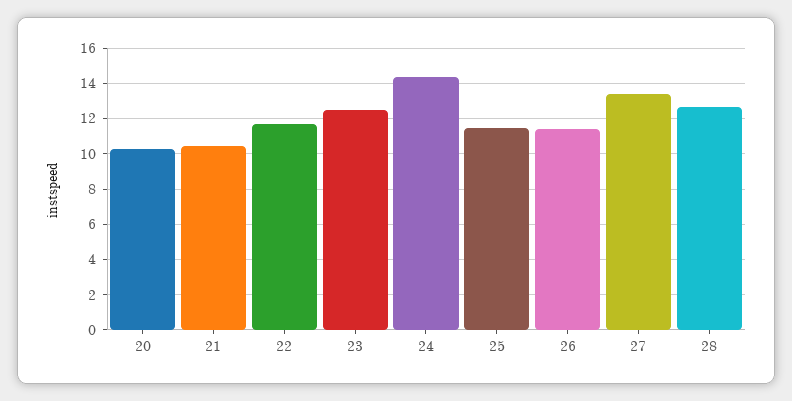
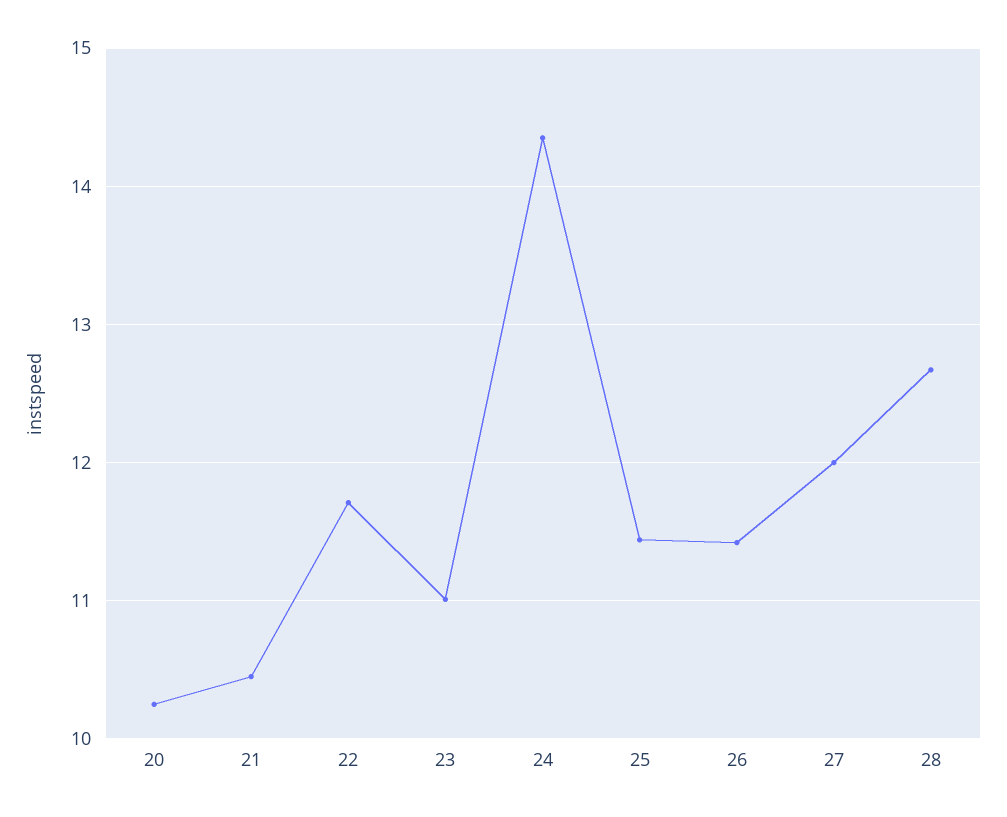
23: 12.5 -> 11
27: 13.5 -> 12

